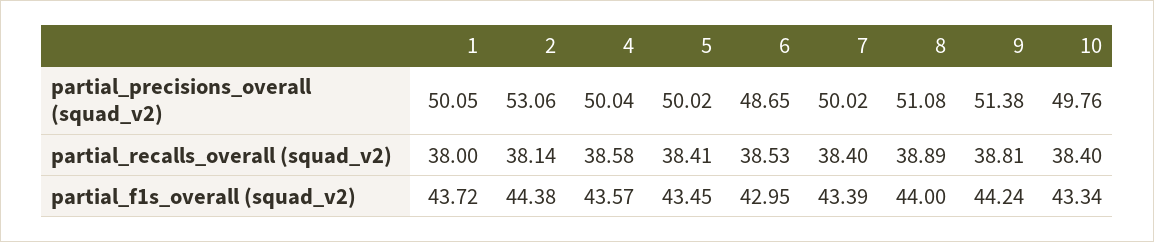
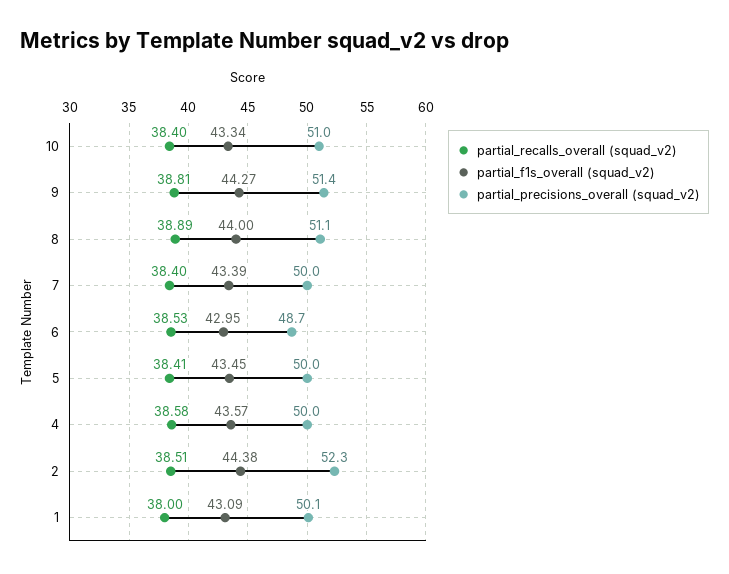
partial_precisions_overall (squad_v2), 2: 53.06 -> 52.3
partial_precisions_overall (squad_v2), 10: 49.76 -> 51
partial_recalls_overall (squad_v2), 2: 38.14 -> 38.51
partial_f1s_overall (squad_v2), 1: 43.72 -> 43.09
partial_f1s_overall (squad_v2), 9: 44.24 -> 44.27

